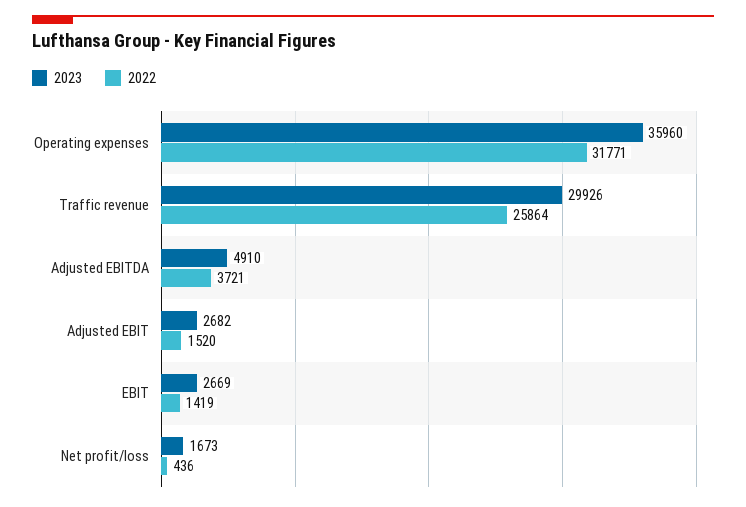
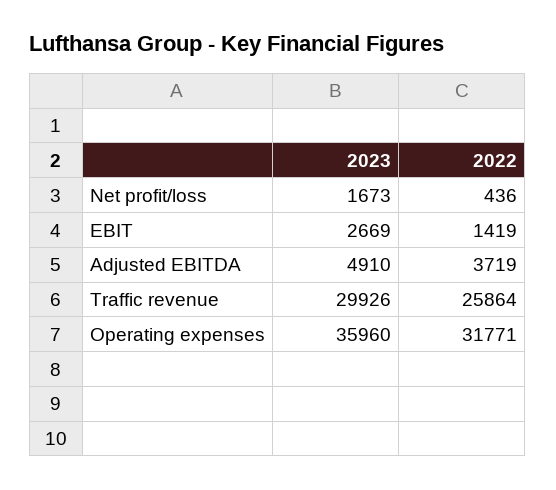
2022, Adjusted EBITDA: 3721 -> 3719
2023, Adjusted EBIT: 2682 -> none
2022, Adjusted EBIT: 1520 -> none

